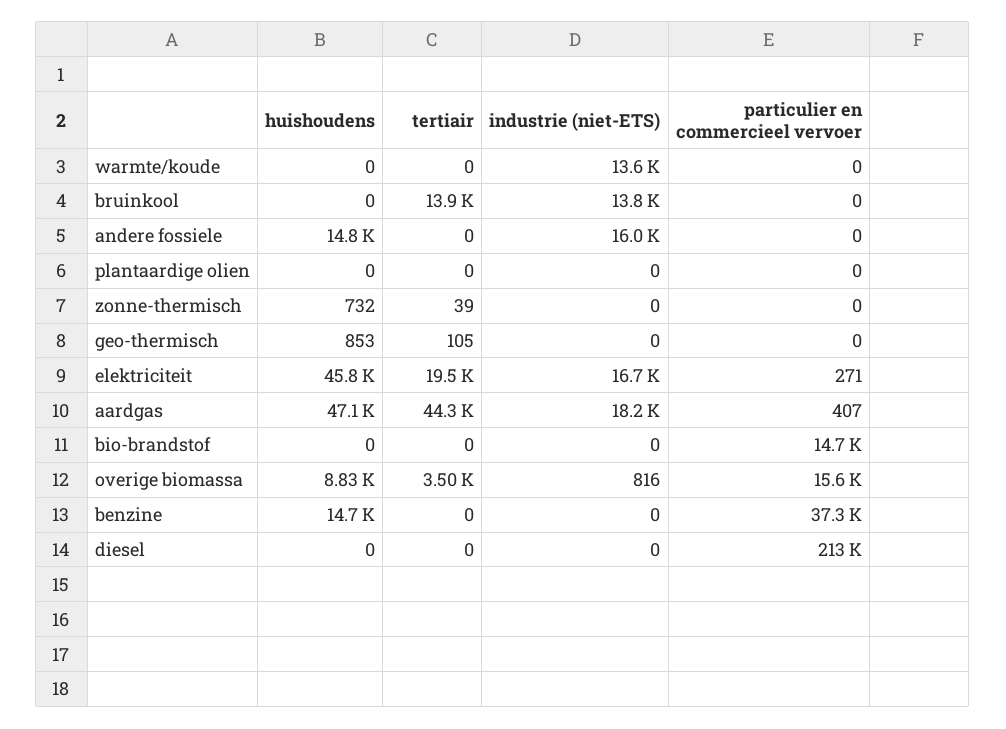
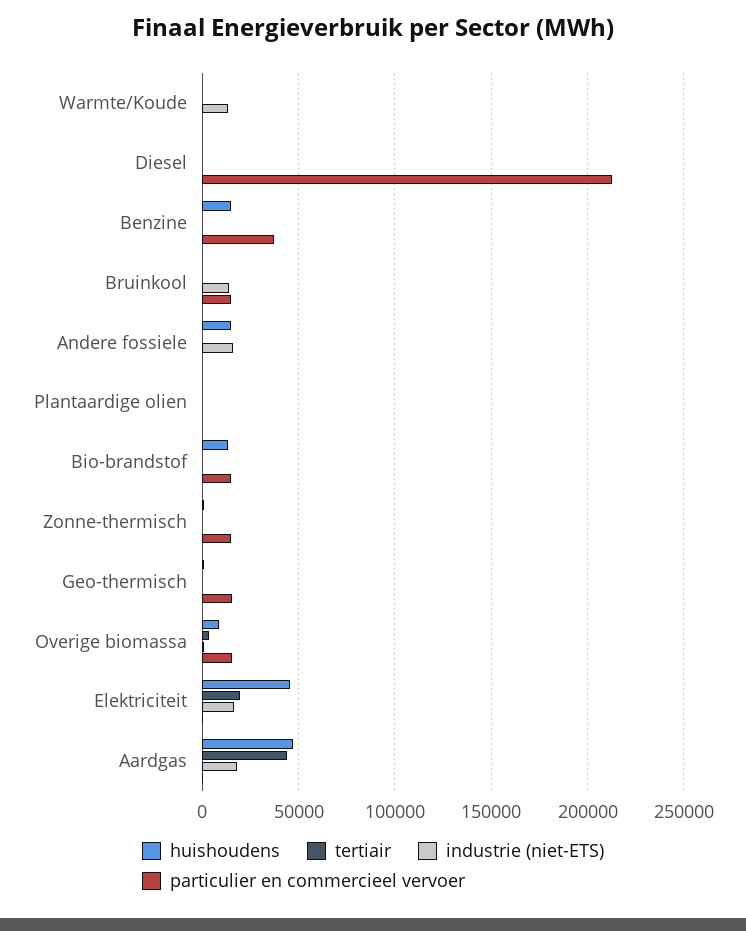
tertiair, bruinkool: 13900 -> 0
particulier en commercieel vervoer, bruinkool: 0 -> 15000
particulier en commercieel vervoer, zonne-thermisch: 0 -> 15000
particulier en commercieel vervoer, geo-thermisch: 0 -> 15000
huishoudens, bio-brandstof: 0 -> 15000

